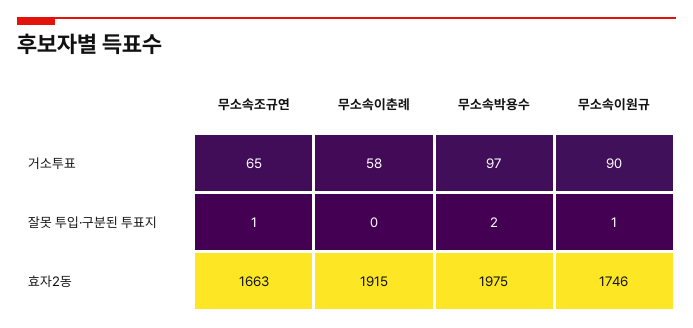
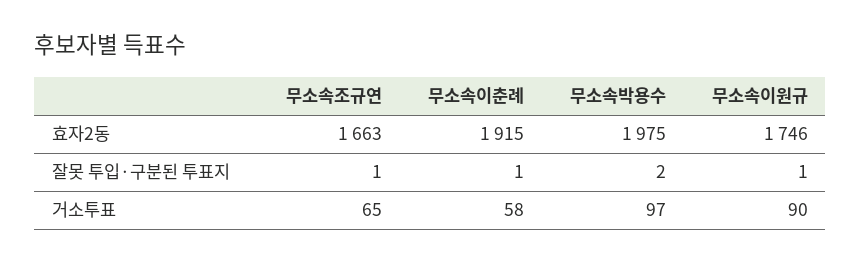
무소속이춘례, 잘못 투입·구분된 투표지: 0 -> 1

